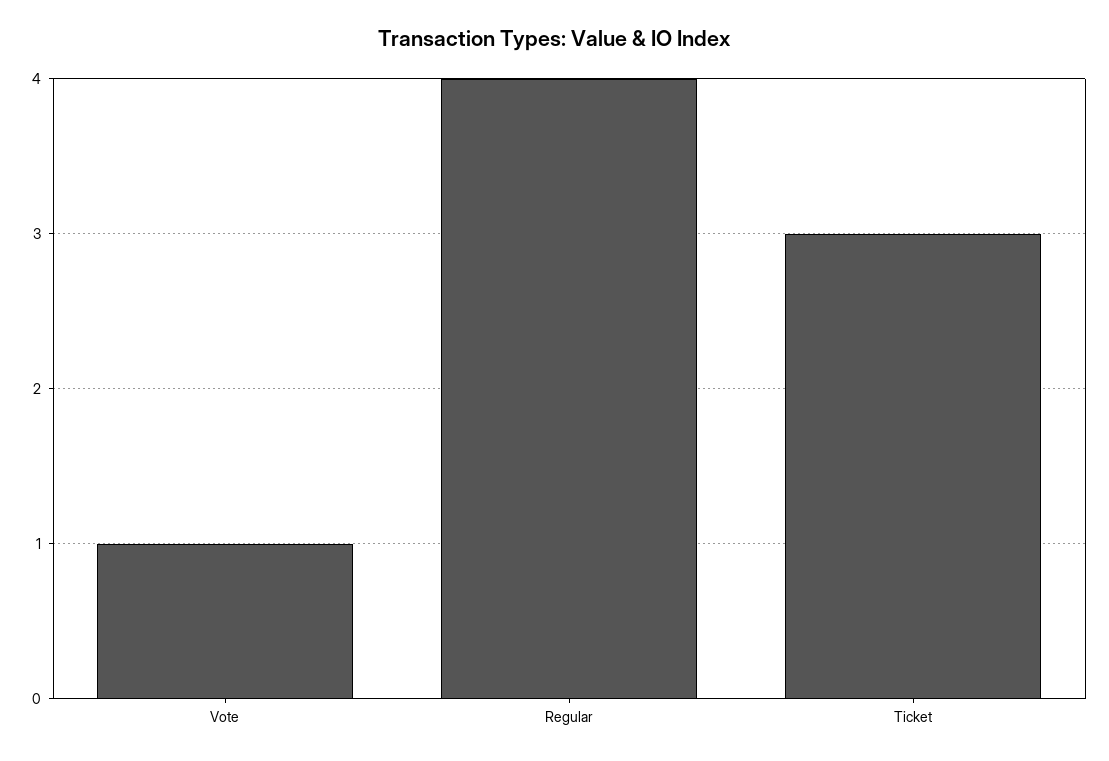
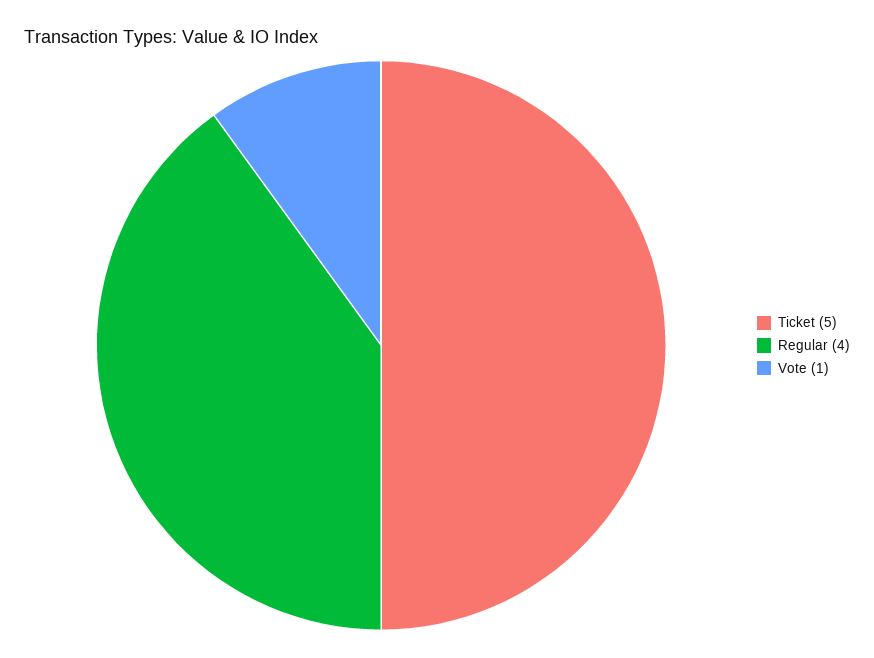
Ticket: 3 -> 5

